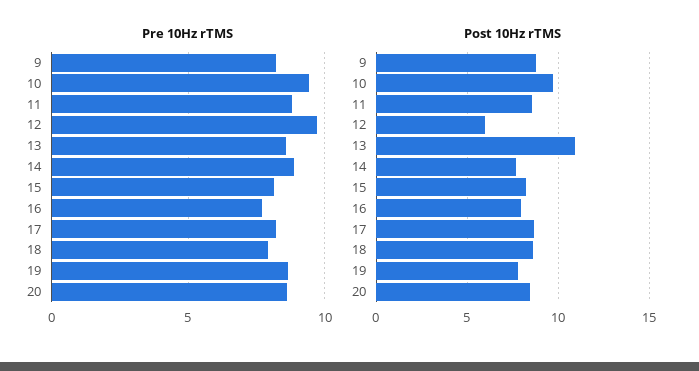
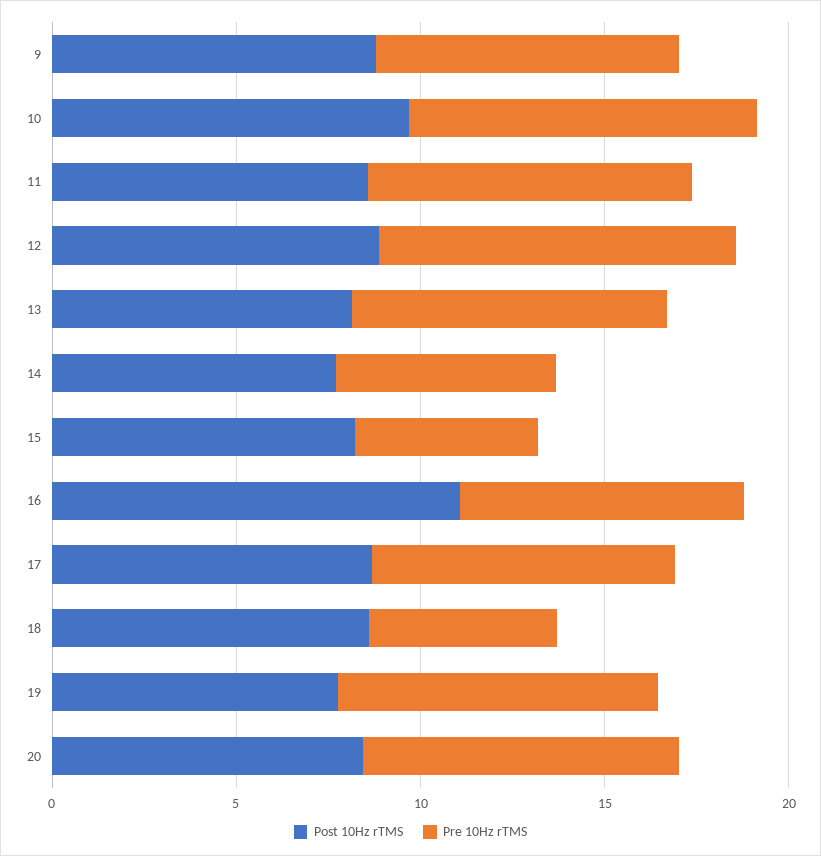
Pre 10Hz rTMS, 14: 9 -> 6
Pre 10Hz rTMS, 15: 8 -> 5
Pre 10Hz rTMS, 18: 8 -> 5
Post 10Hz rTMS, 12: 6 -> 9
Post 10Hz rTMS, 13: 11 -> 8
Post 10Hz rTMS, 16: 8 -> 11

